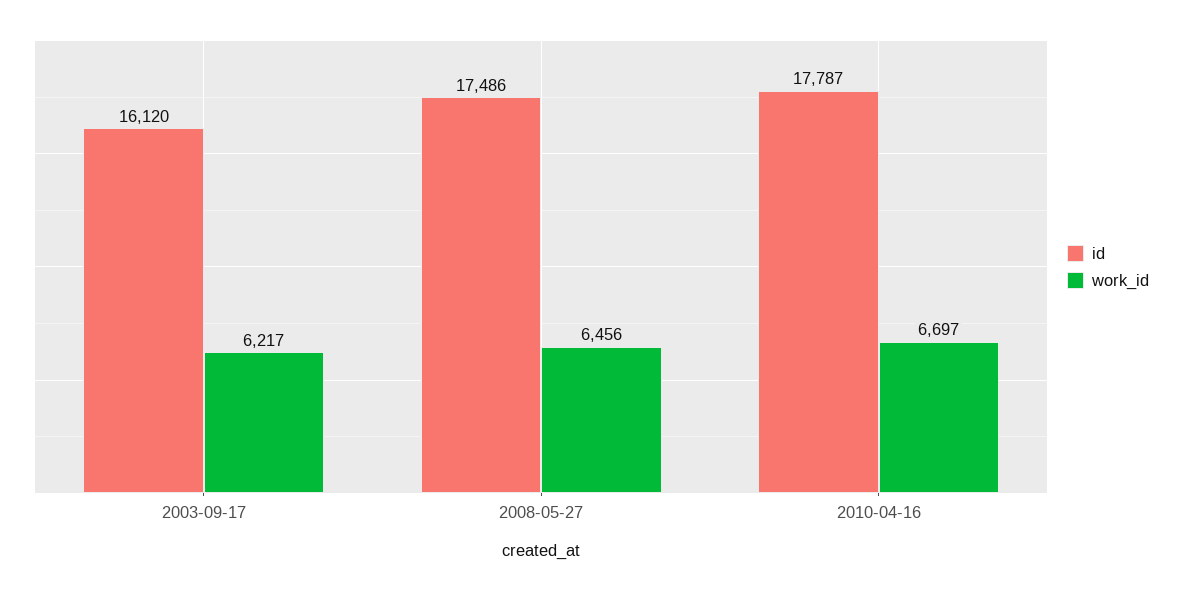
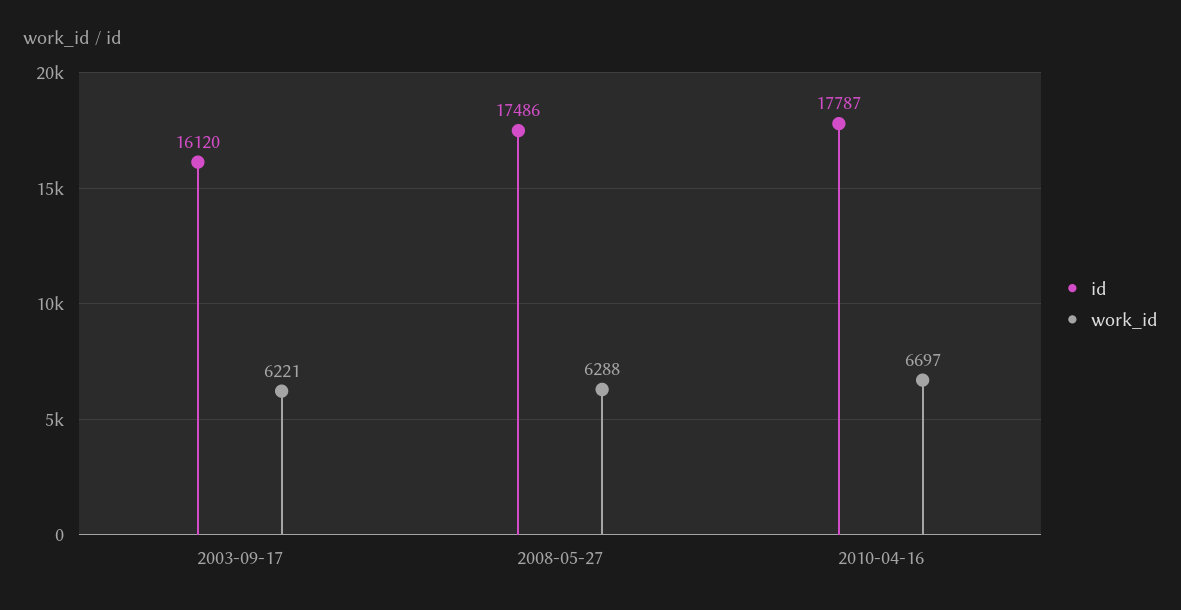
work_id, 2003-09-17: 6217 -> 6221
work_id, 2008-05-27: 6456 -> 6288

